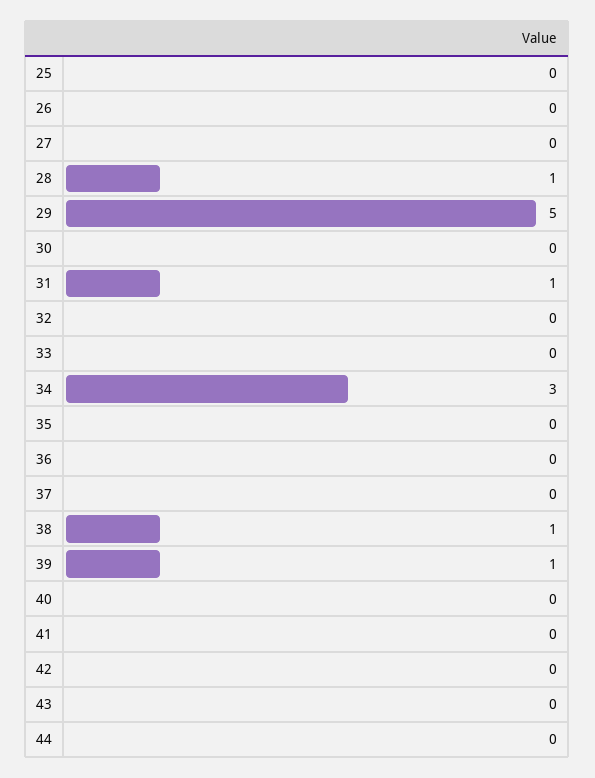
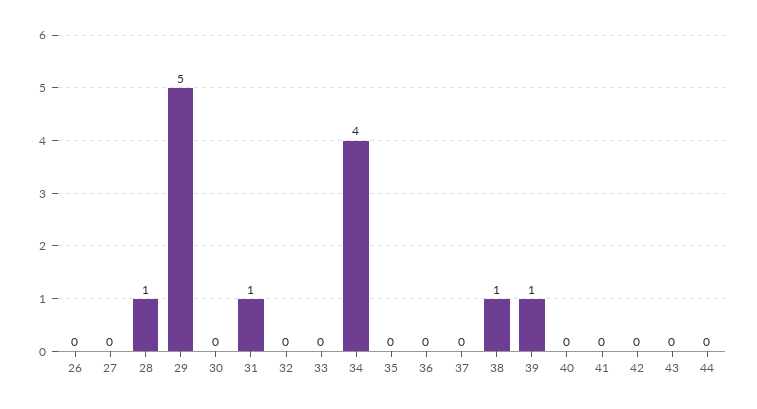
25: 0 -> none
34: 3 -> 4

